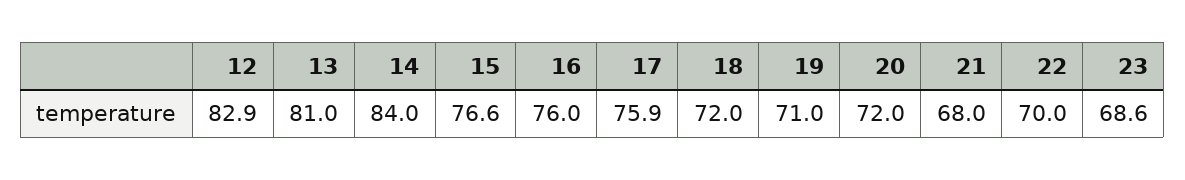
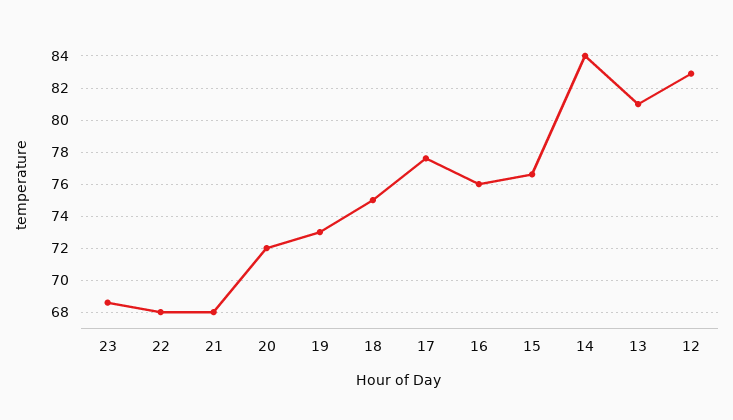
17: 75.9 -> 77.5
18: 72 -> 75
19: 71 -> 73
22: 70 -> 68

